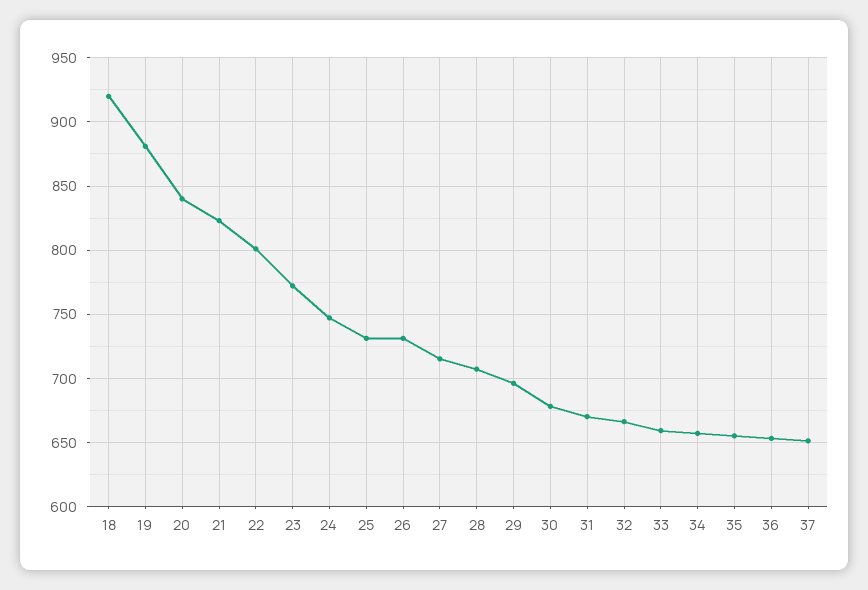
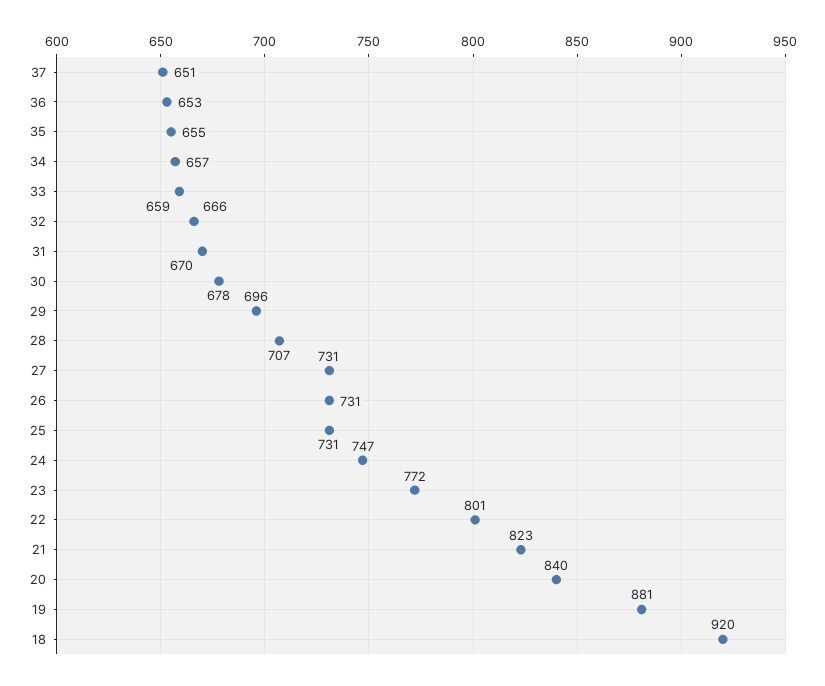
27: 715 -> 731

